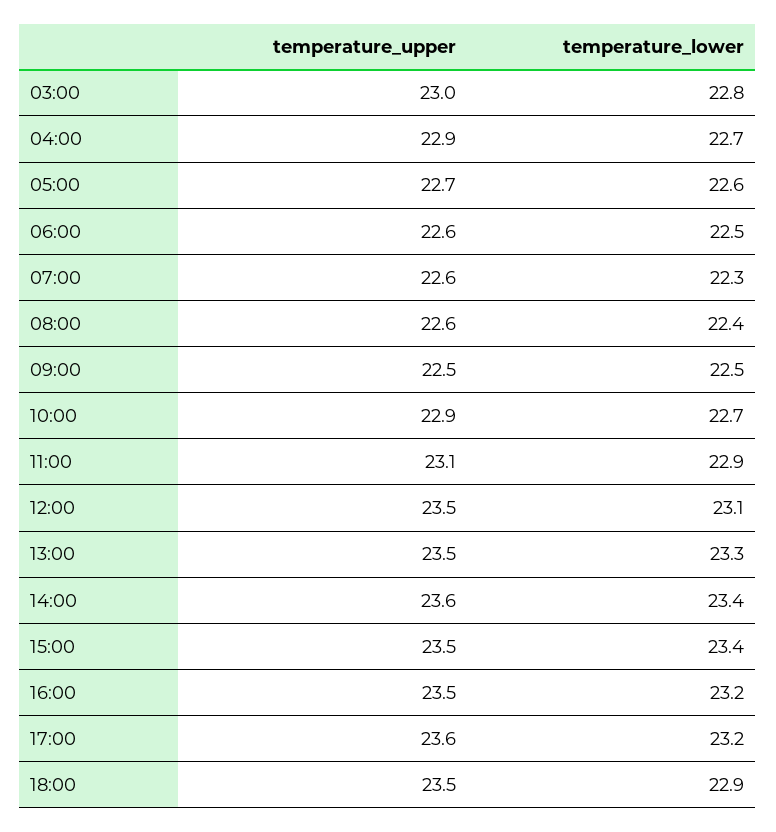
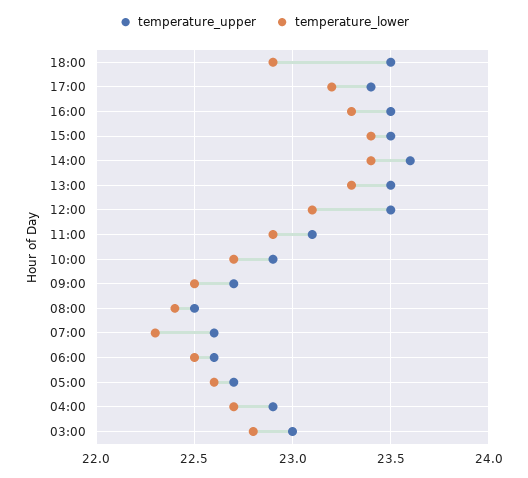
temperature_upper, 08:00: 22.6 -> 22.5
temperature_upper, 09:00: 22.5 -> 22.7
temperature_lower, 16:00: 23.2 -> 23.3
temperature_upper, 17:00: 23.6 -> 23.4

